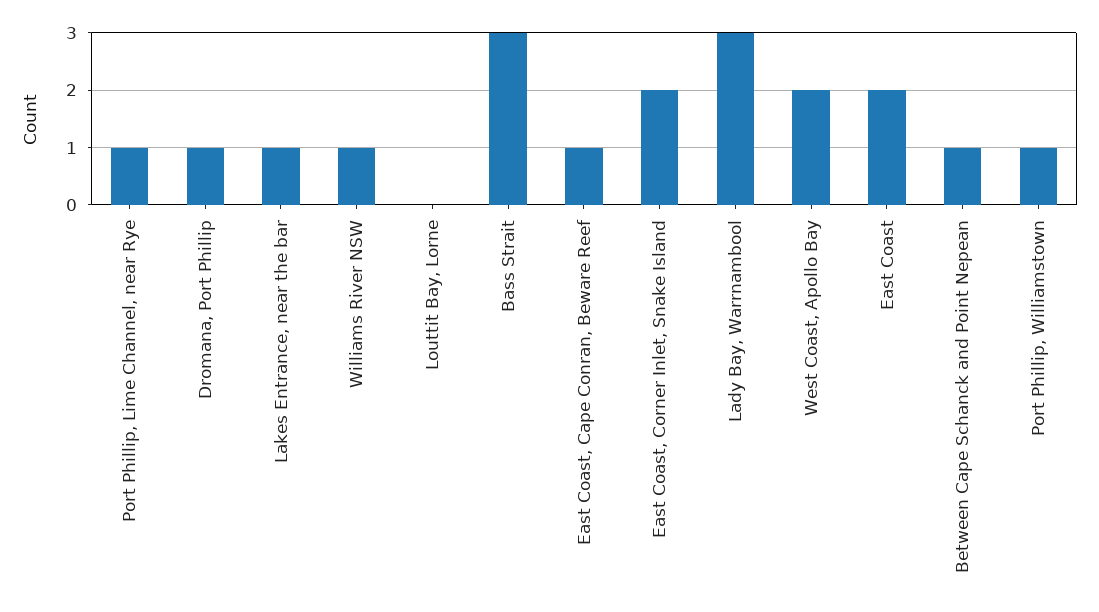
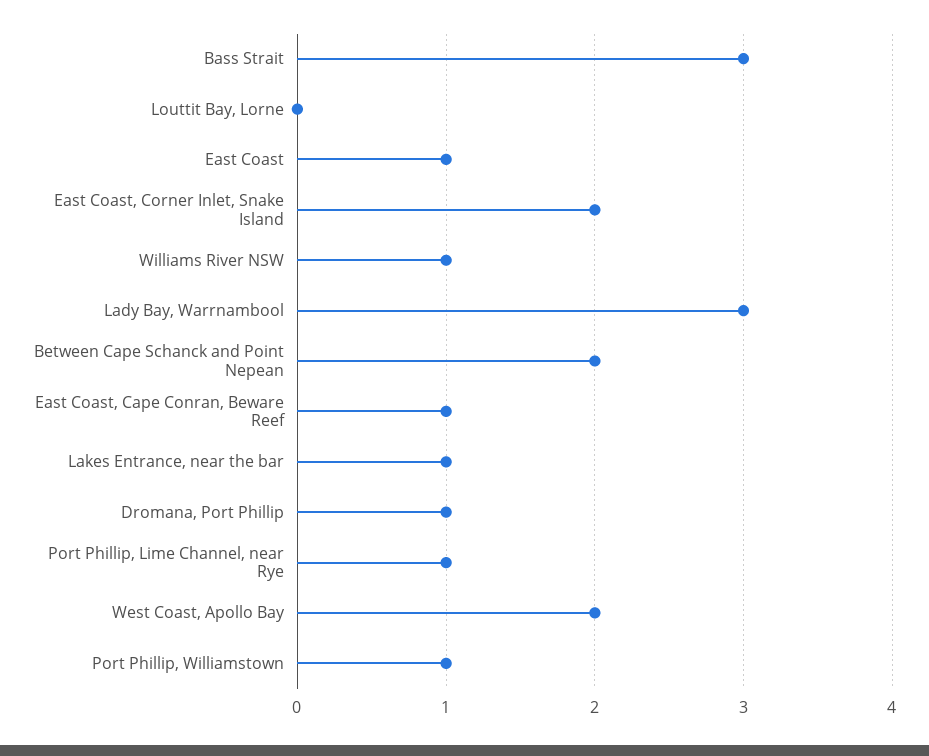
East Coast: 2 -> 1
Between Cape Schanck and Point Nepean: 1 -> 2

